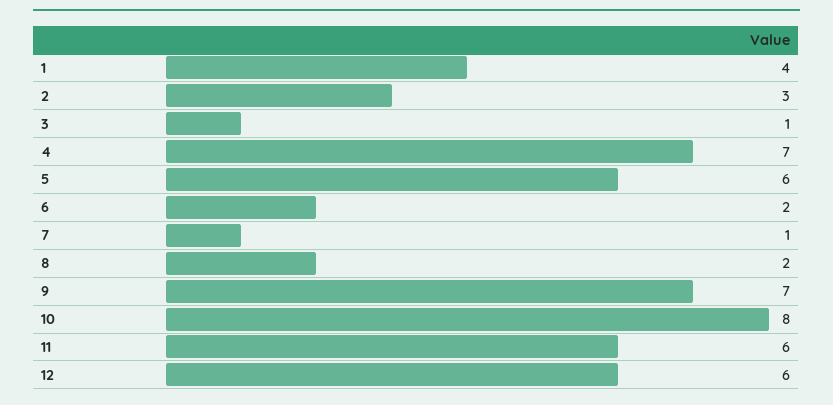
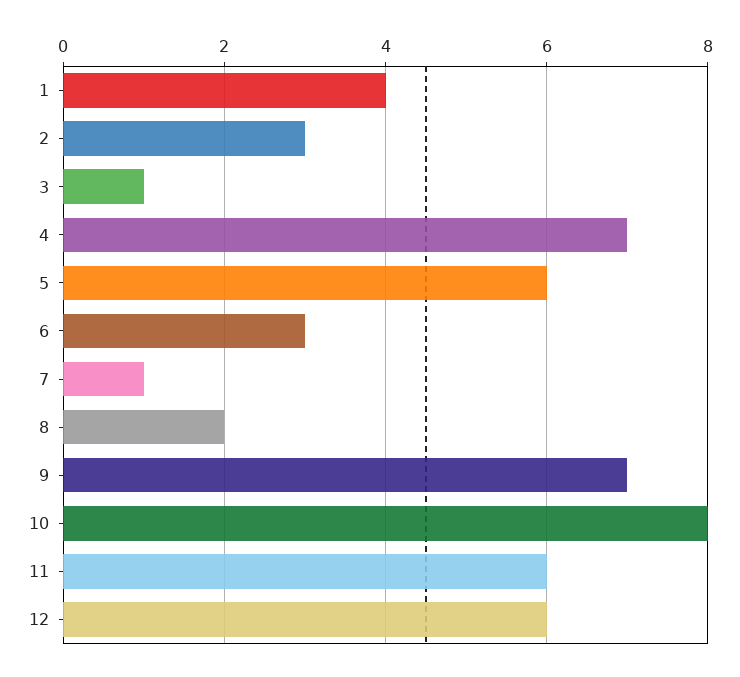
6: 2 -> 3

